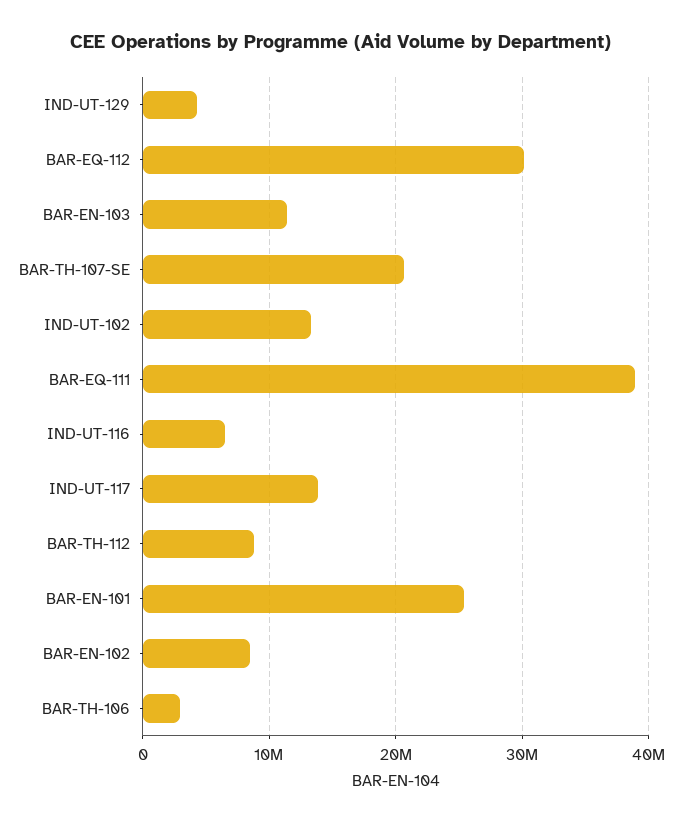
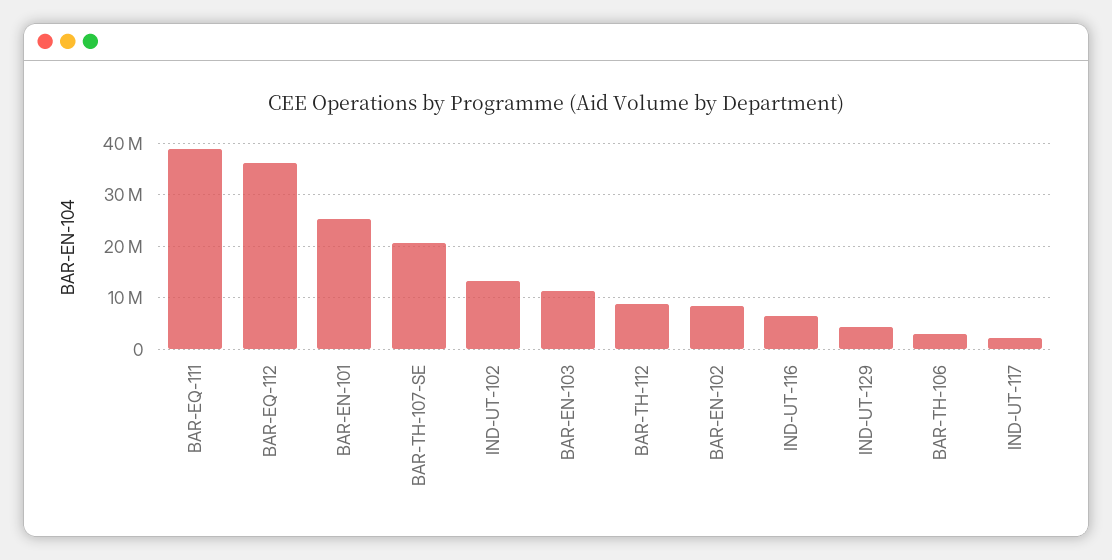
BAR-EQ-112: 30000000 -> 36000000
IND-UT-117: 14000000 -> 2000000

